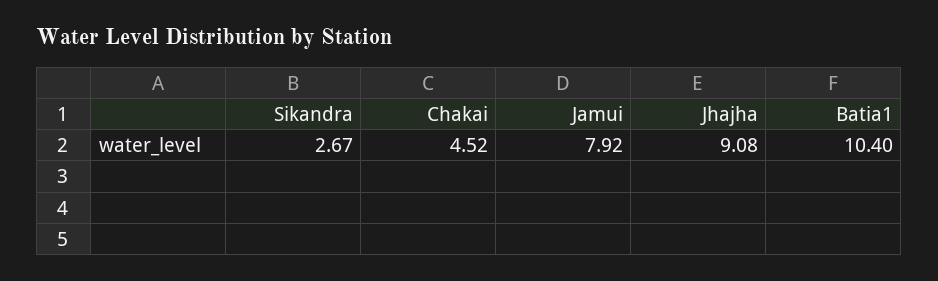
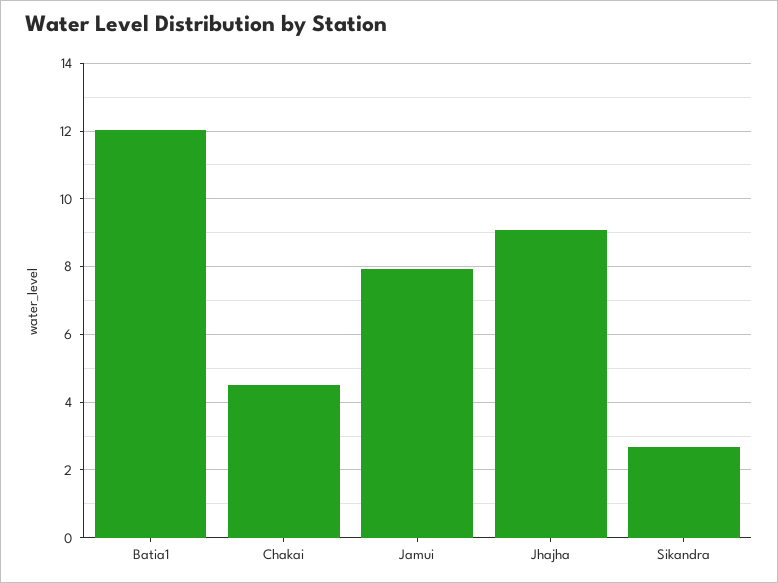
Batia1: 10.4 -> 12

